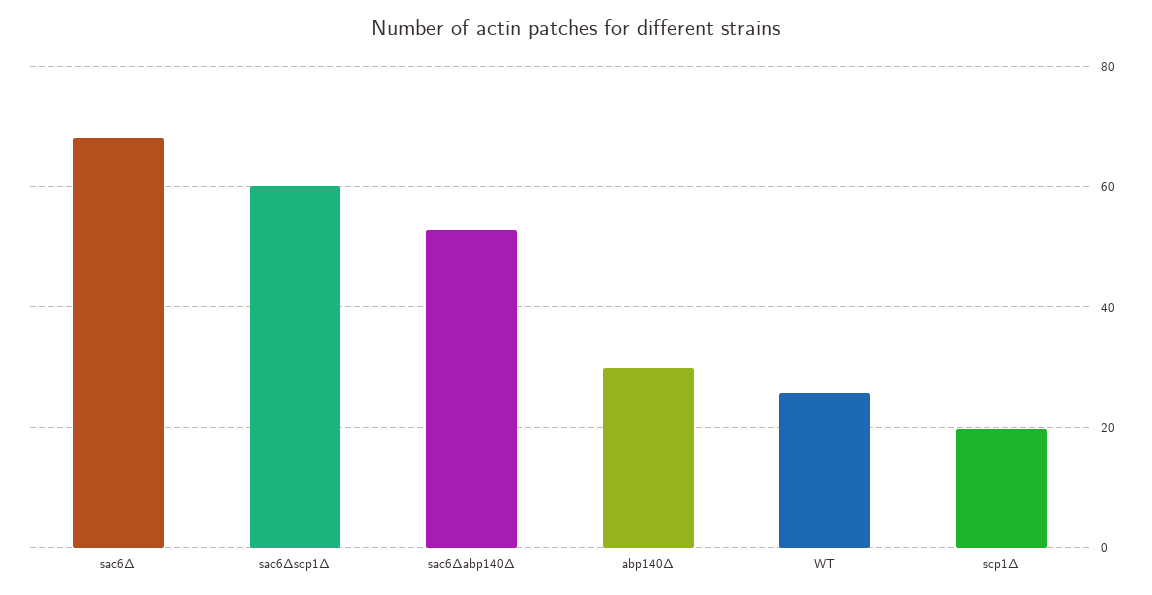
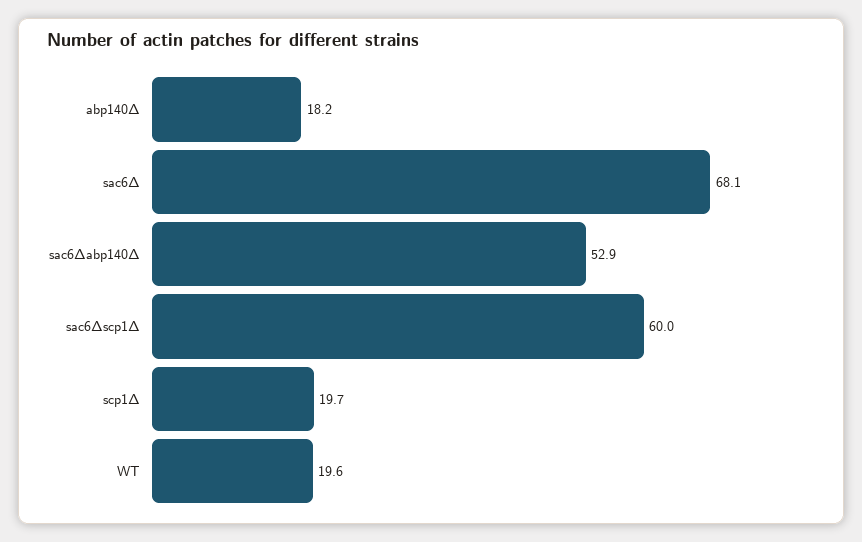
abp140Δ: 30 -> 18.2
WT: 26 -> 19.6

